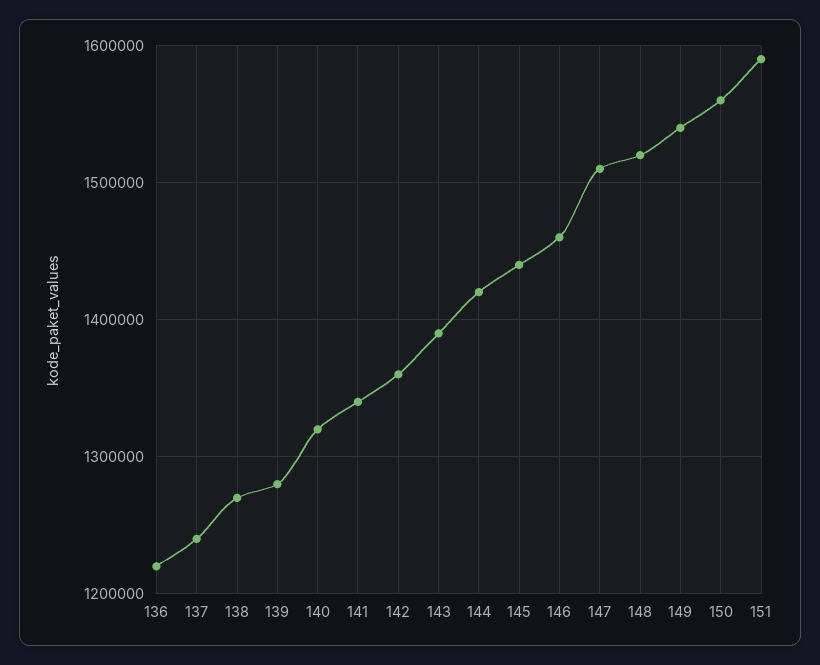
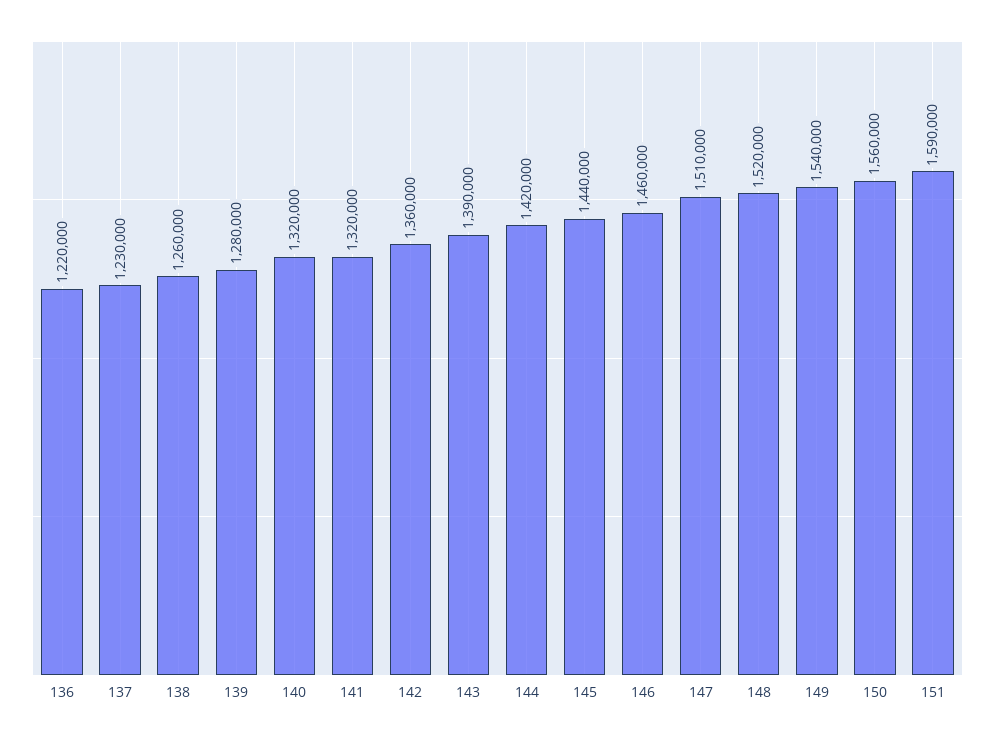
137: 1240000 -> 1230000
138: 1270000 -> 1260000
141: 1340000 -> 1320000

